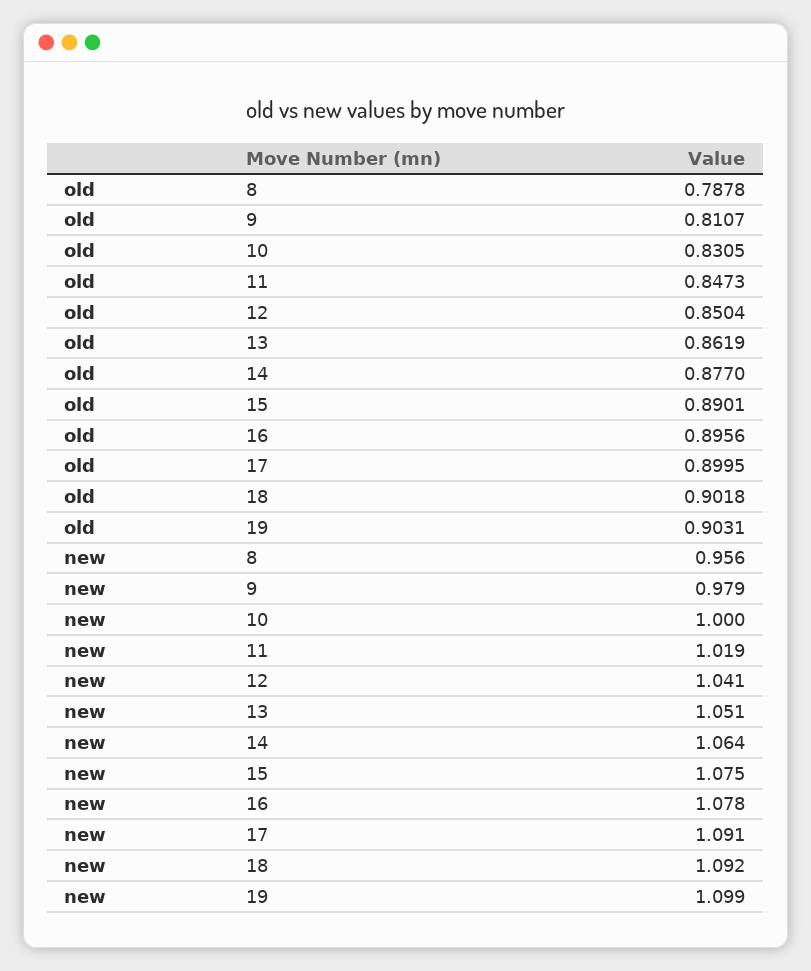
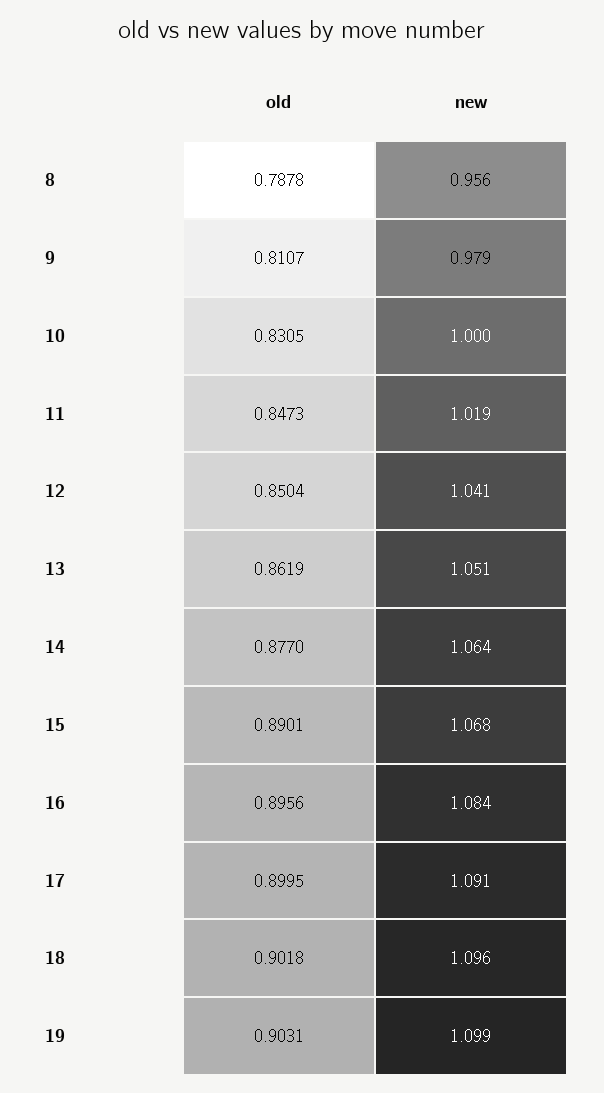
new, 15: 1.075 -> 1.068
new, 16: 1.078 -> 1.084
new, 18: 1.092 -> 1.096

